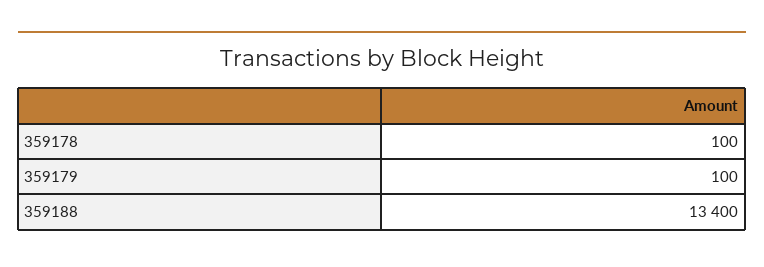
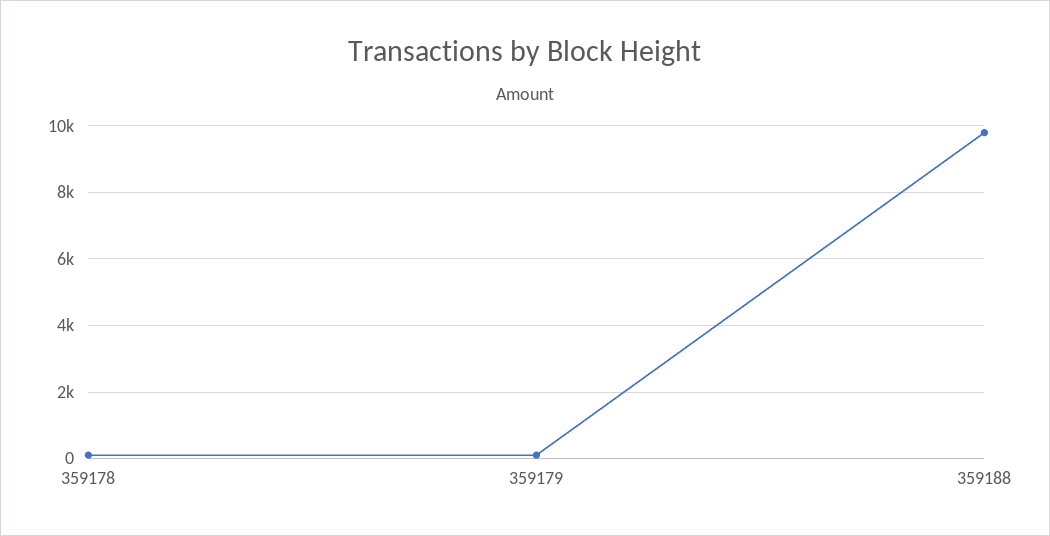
359188: 13400 -> 9800

